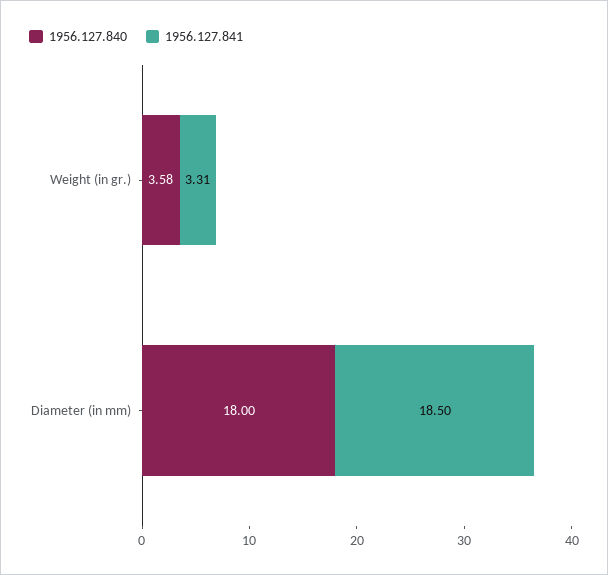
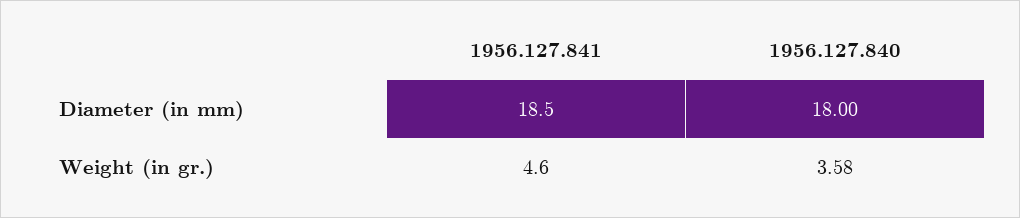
1956.127.841, Weight (in gr.): 3.31 -> 4.6

